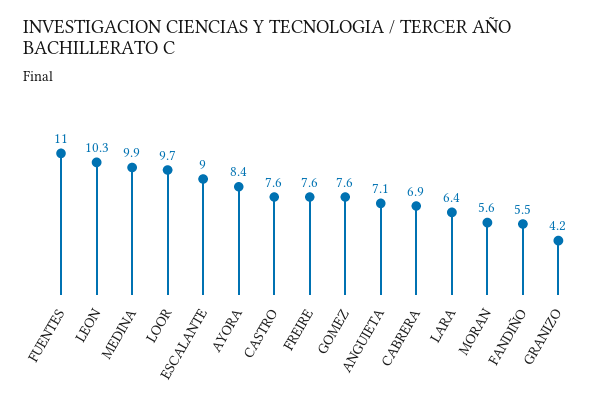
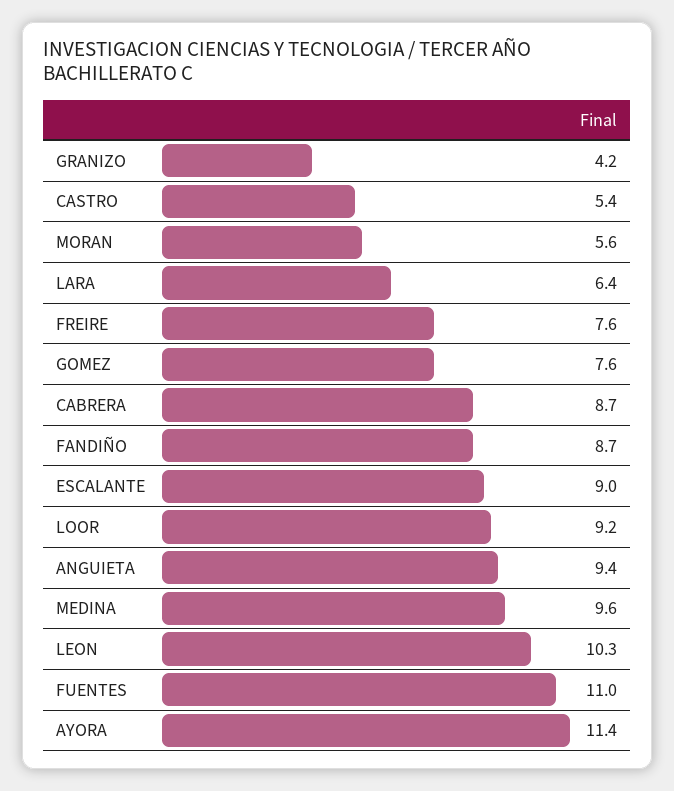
MEDINA: 9.9 -> 9.6
LOOR: 9.7 -> 9.2
AYORA: 8.4 -> 11.4
CASTRO: 7.6 -> 5.4
ANGUIETA: 7.1 -> 9.4
CABRERA: 6.9 -> 8.7
FANDIÑO: 5.5 -> 8.7

